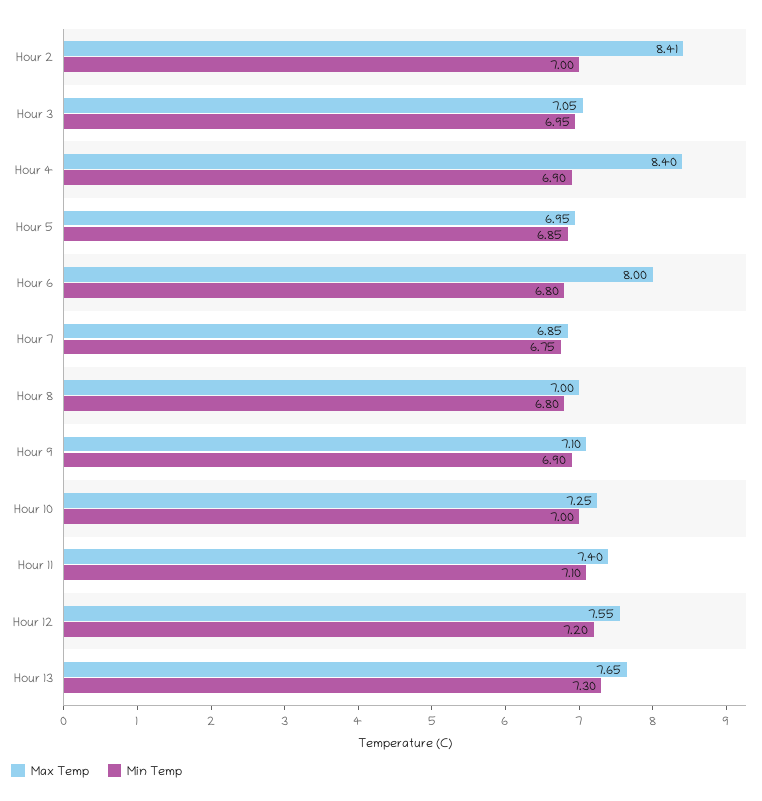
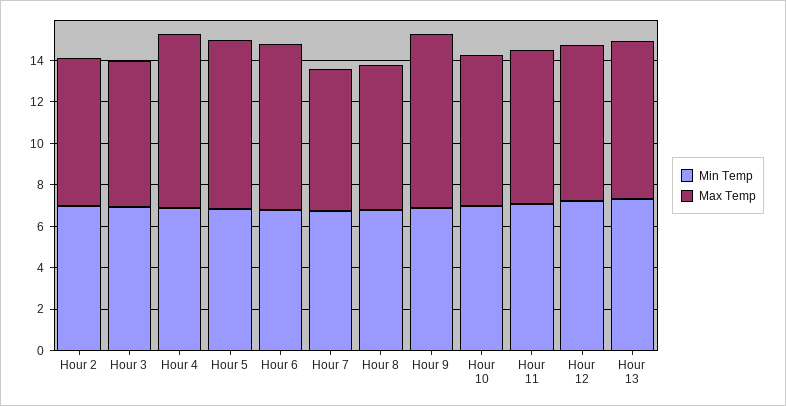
Max Temp, Hour 2: 8.41 -> 7
Max Temp, Hour 5: 6.95 -> 8
Max Temp, Hour 9: 7.1 -> 8.5

